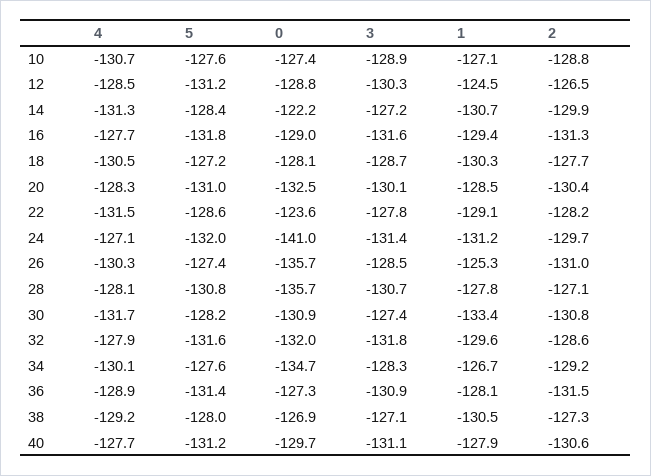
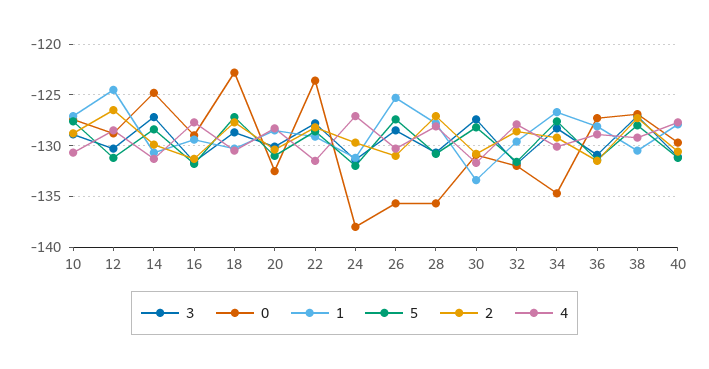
0, 14: -122.2 -> -125
0, 18: -128.1 -> -123
0, 24: -141 -> -138

